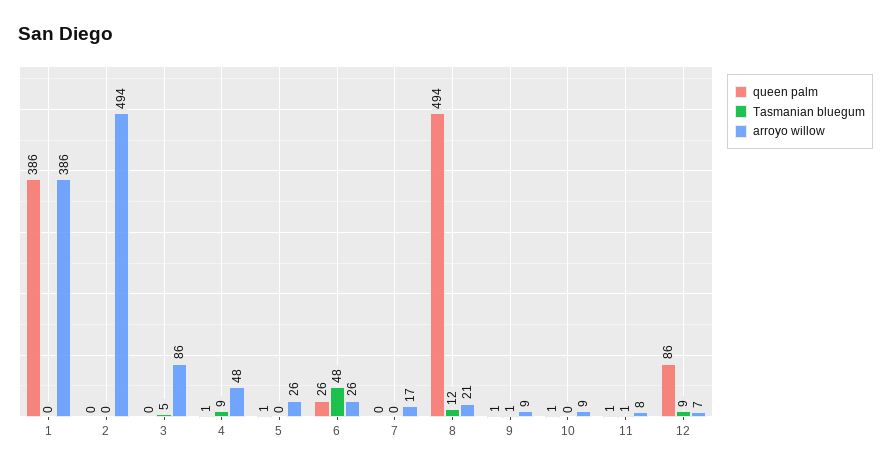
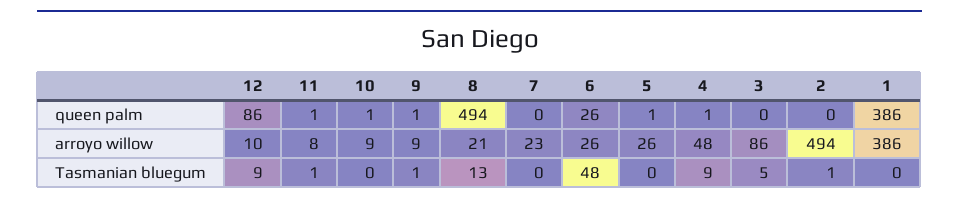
Tasmanian bluegum, 2: 0 -> 1
arroyo willow, 7: 17 -> 23
Tasmanian bluegum, 8: 12 -> 13
arroyo willow, 12: 7 -> 10

